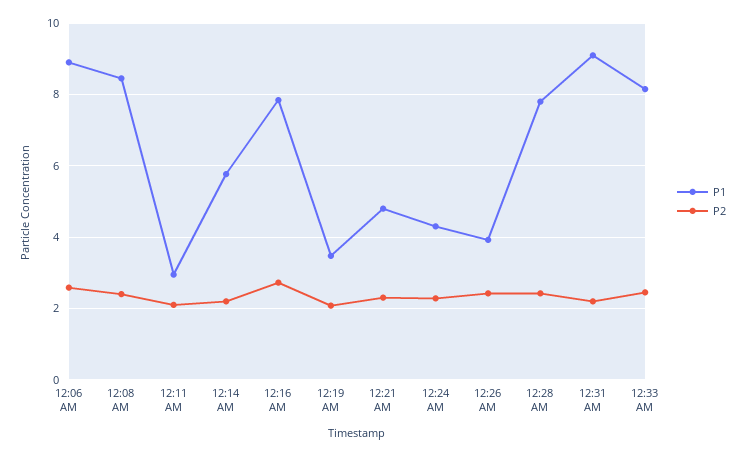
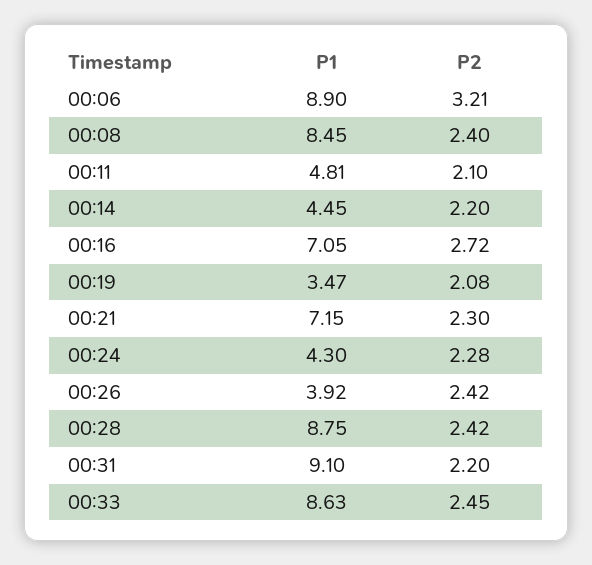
P2, 12:06 AM: 2.6 -> 3.21
P1, 12:11 AM: 3 -> 4.81
P1, 12:14 AM: 5.8 -> 4.45
P1, 12:16 AM: 7.8 -> 7.05
P1, 12:21 AM: 4.8 -> 7.15
P1, 12:28 AM: 7.8 -> 8.75
P1, 12:33 AM: 8.2 -> 8.63

